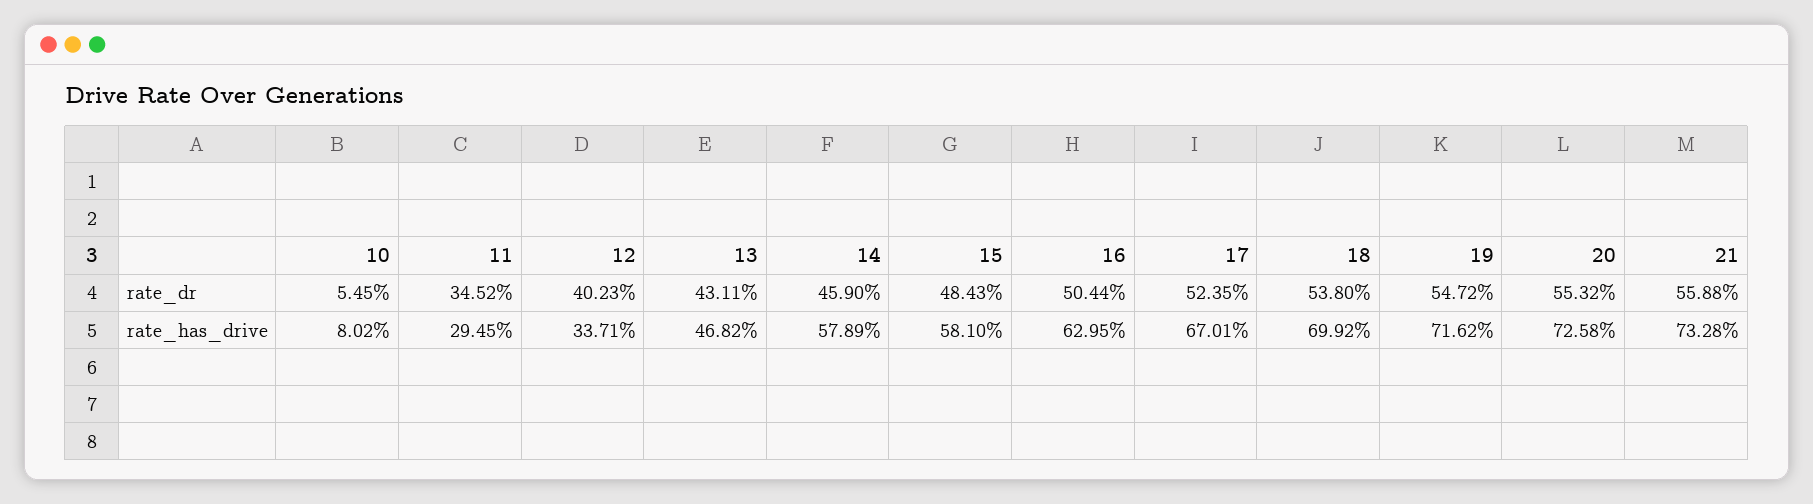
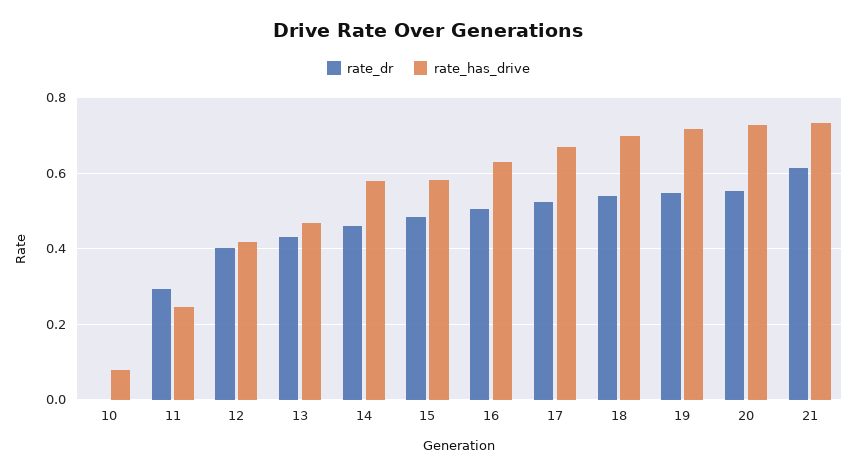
rate_dr, 10: 0.0545 -> 0
rate_dr, 11: 0.3452 -> 0.3
rate_dr, 21: 0.5588 -> 0.62
rate_has_drive, 11: 0.2945 -> 0.24
rate_has_drive, 12: 0.3371 -> 0.42

